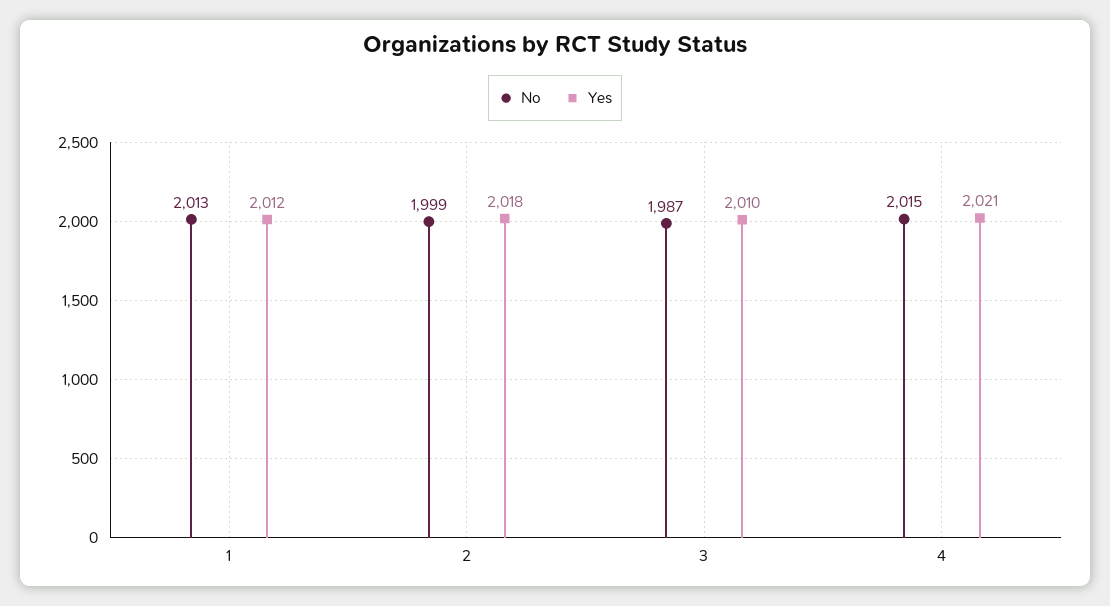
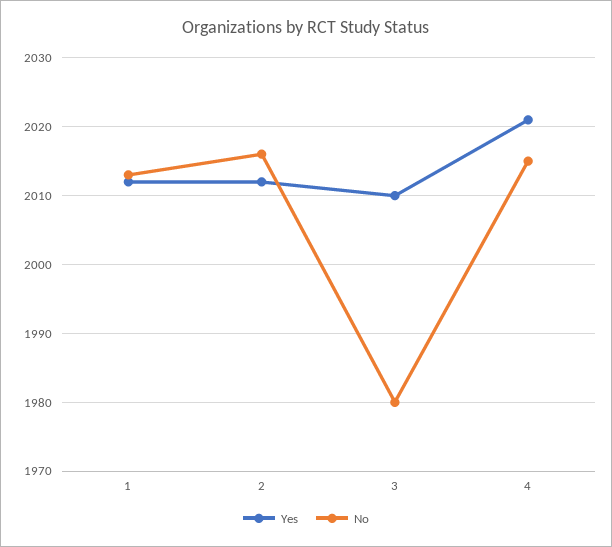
No, 2: 1999 -> 2016
Yes, 2: 2018 -> 2012
No, 3: 1987 -> 1980

